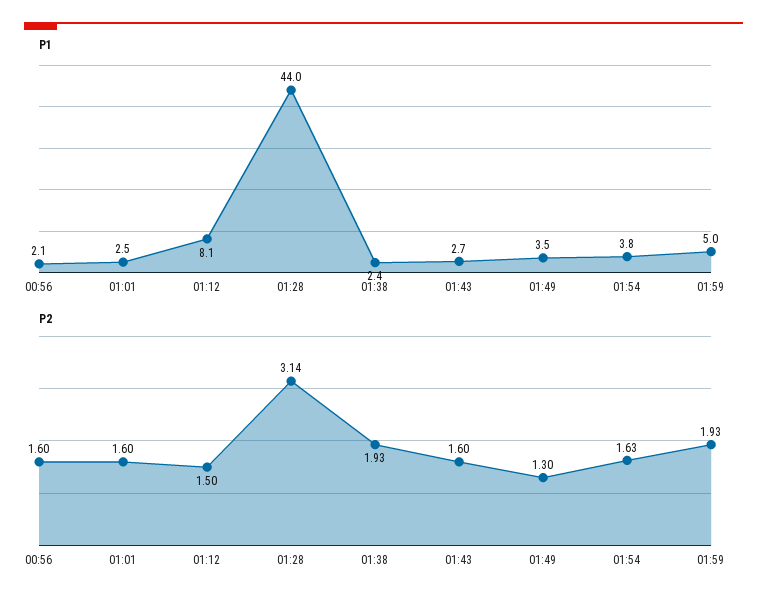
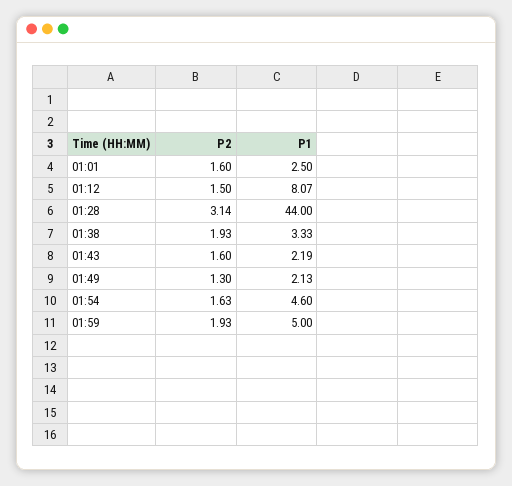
P1, 00:56: 2.1 -> none
P1, 01:38: 2.4 -> 3.33
P1, 01:43: 2.7 -> 2.19
P1, 01:49: 3.5 -> 2.13
P1, 01:54: 3.8 -> 4.6
P2, 00:56: 1.6 -> none

